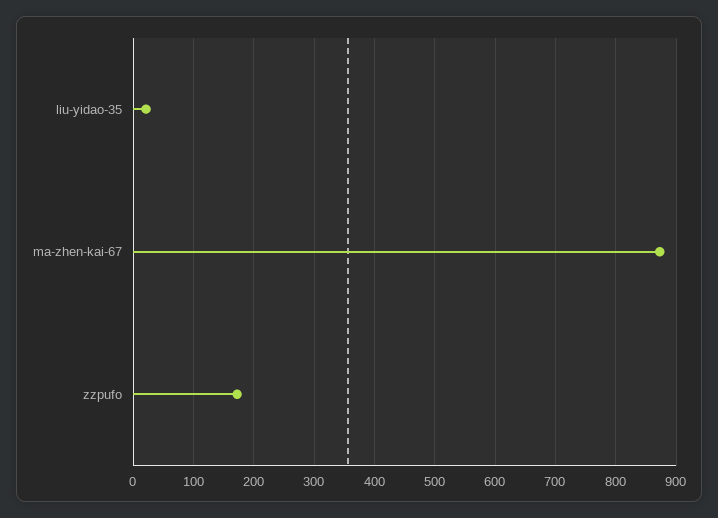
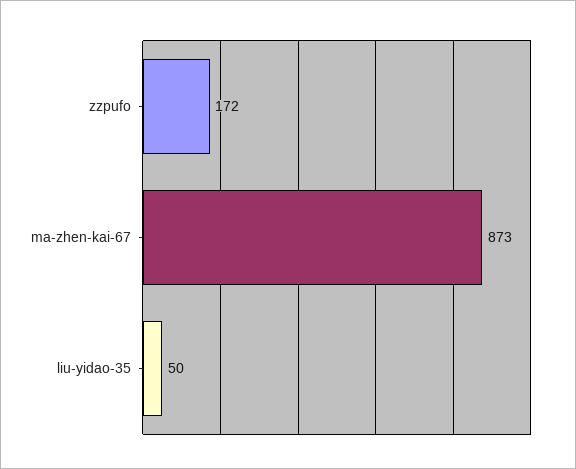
liu-yidao-35: 20 -> 50

